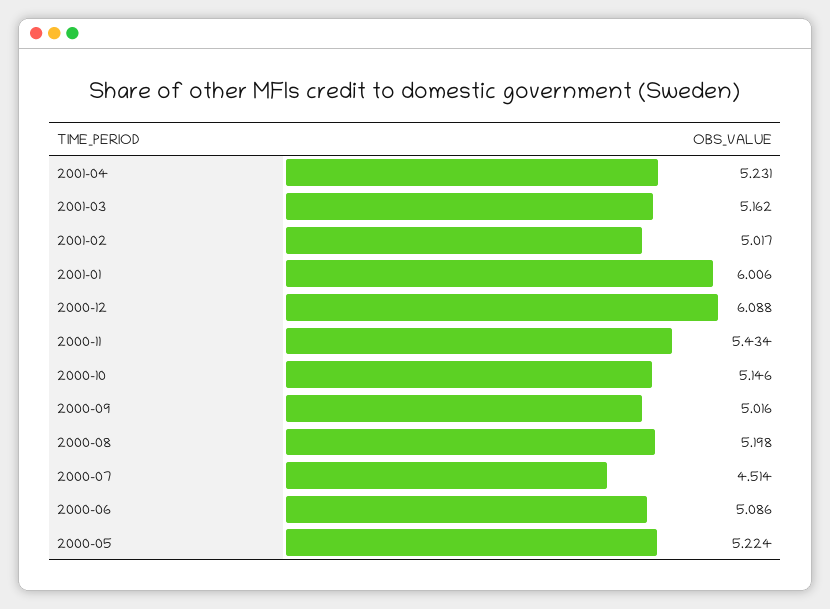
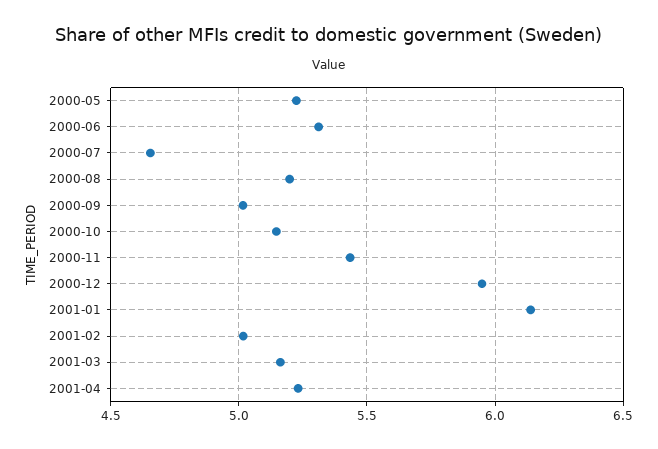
2001-01: 6.006 -> 6.15
2000-12: 6.088 -> 5.95
2000-07: 4.514 -> 4.65
2000-06: 5.086 -> 5.3

